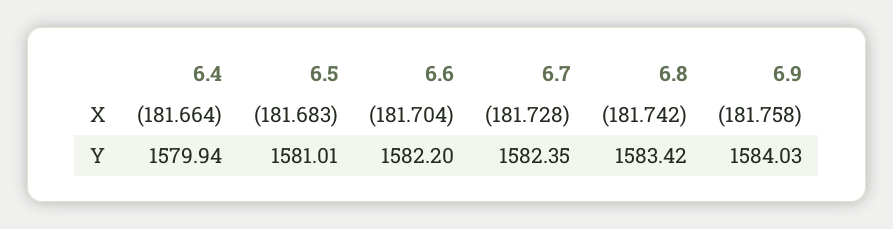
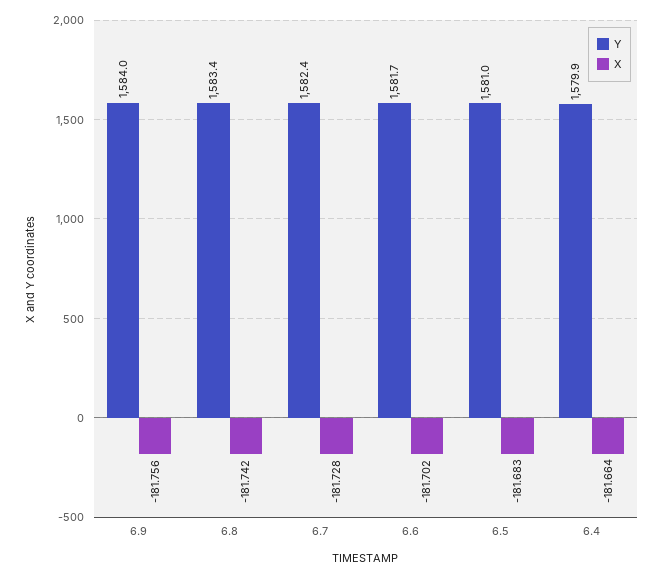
X, 6.6: -181.704 -> -181.702
X, 6.9: -181.758 -> -181.756
Y, 6.6: 1582.2 -> 1581.7

